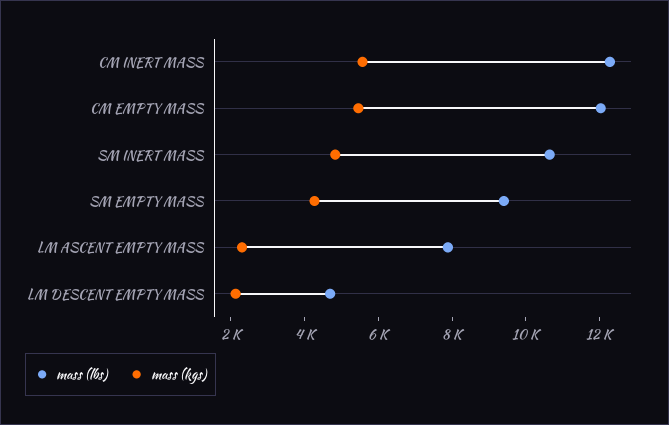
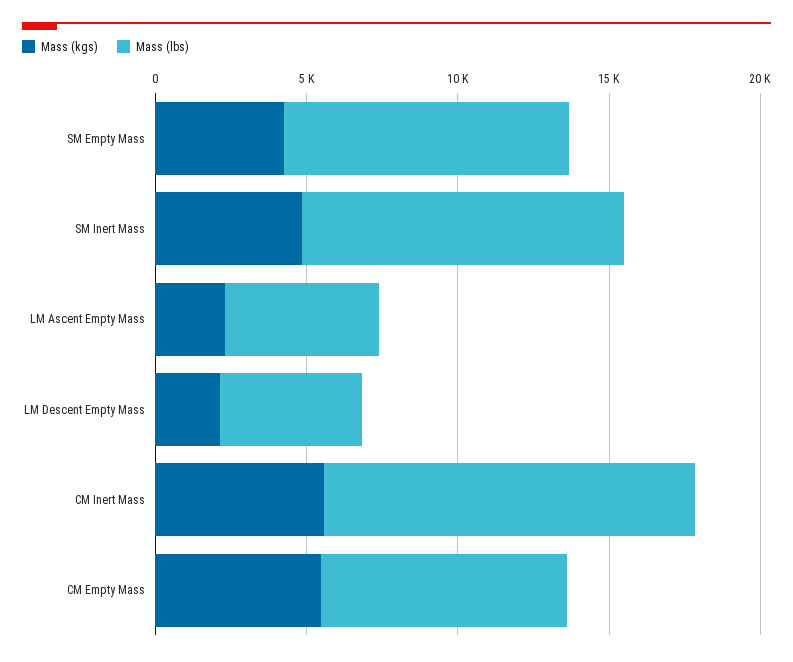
mass (lbs), CM EMPTY MASS: 12000 -> 8000
mass (lbs), LM ASCENT EMPTY MASS: 8000 -> 5000

